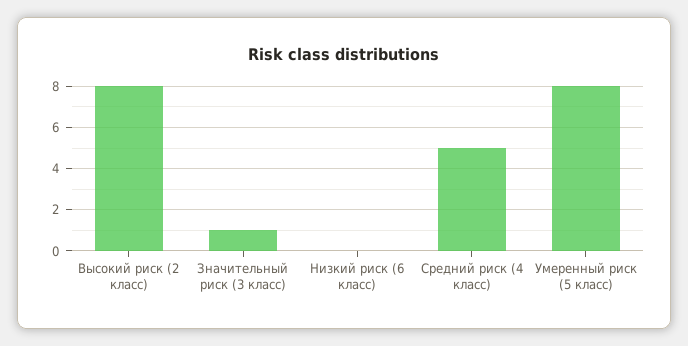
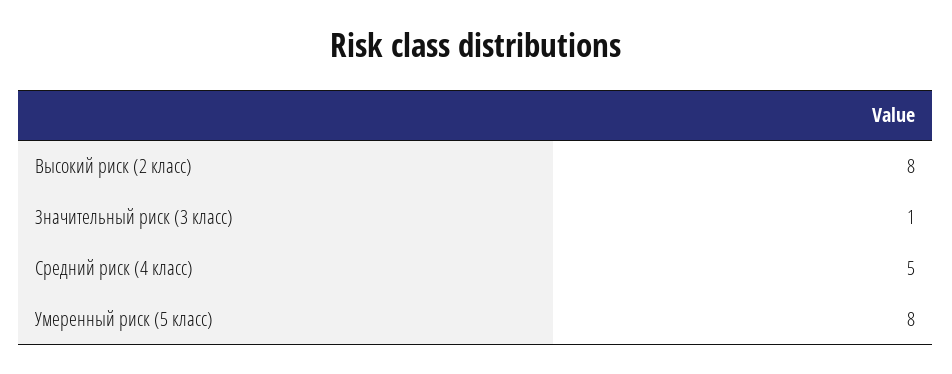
Низкий риск (6 класс): 0 -> none

